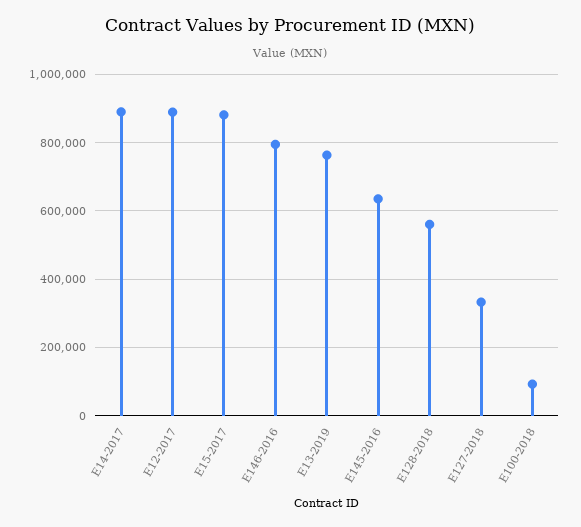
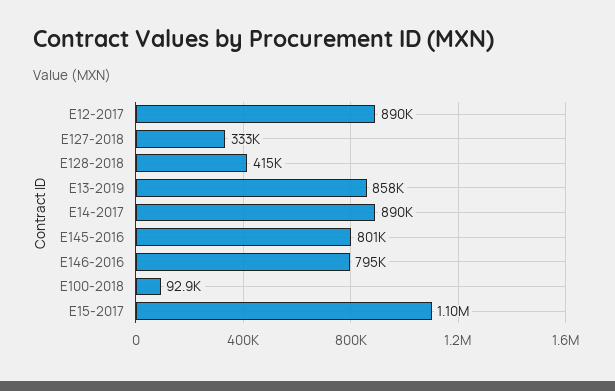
E15-2017: 880000 -> 1100000
E13-2019: 760000 -> 858000
E145-2016: 640000 -> 801000
E128-2018: 560000 -> 415000

